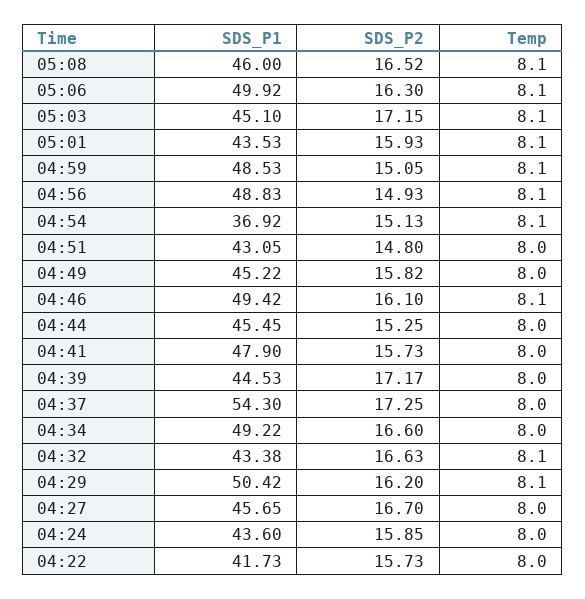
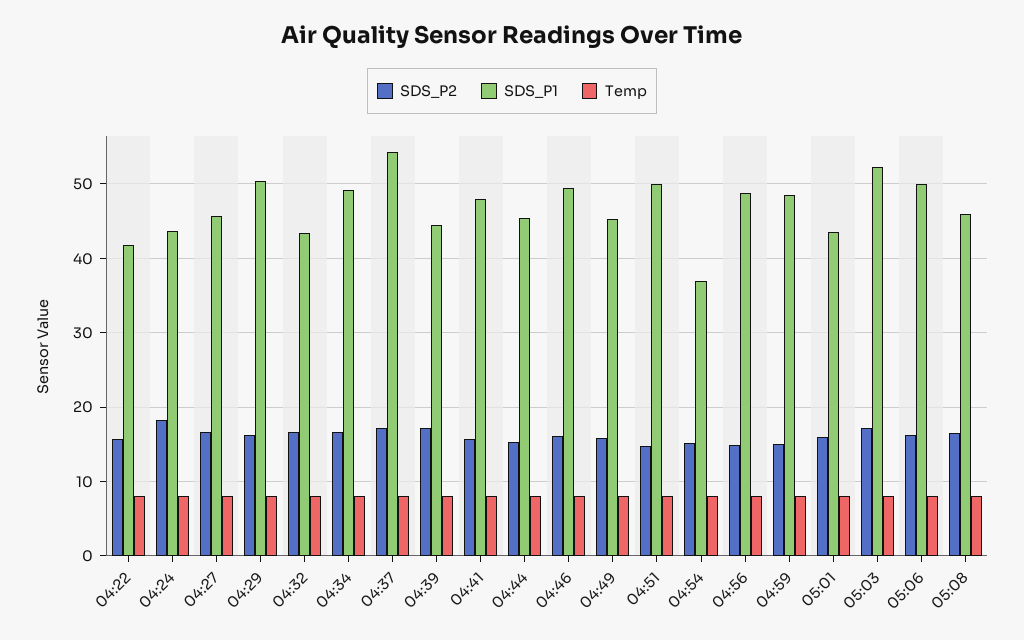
SDS_P1, 05:03: 45.1 -> 52
SDS_P1, 04:51: 43.05 -> 50
SDS_P2, 04:24: 15.85 -> 18

